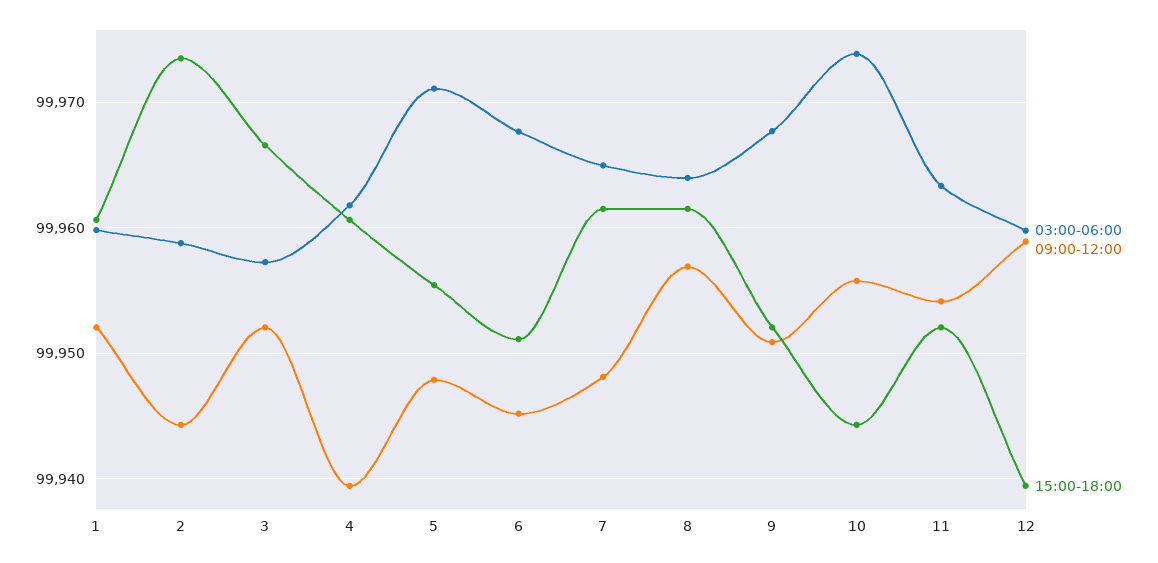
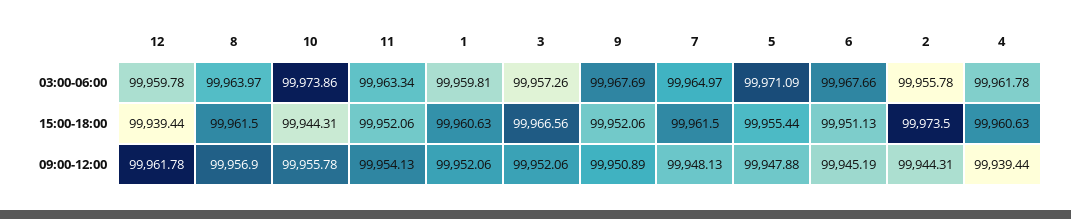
03:00-06:00, 2: 99959 -> 99955.78
09:00-12:00, 12: 99959 -> 99961.78

